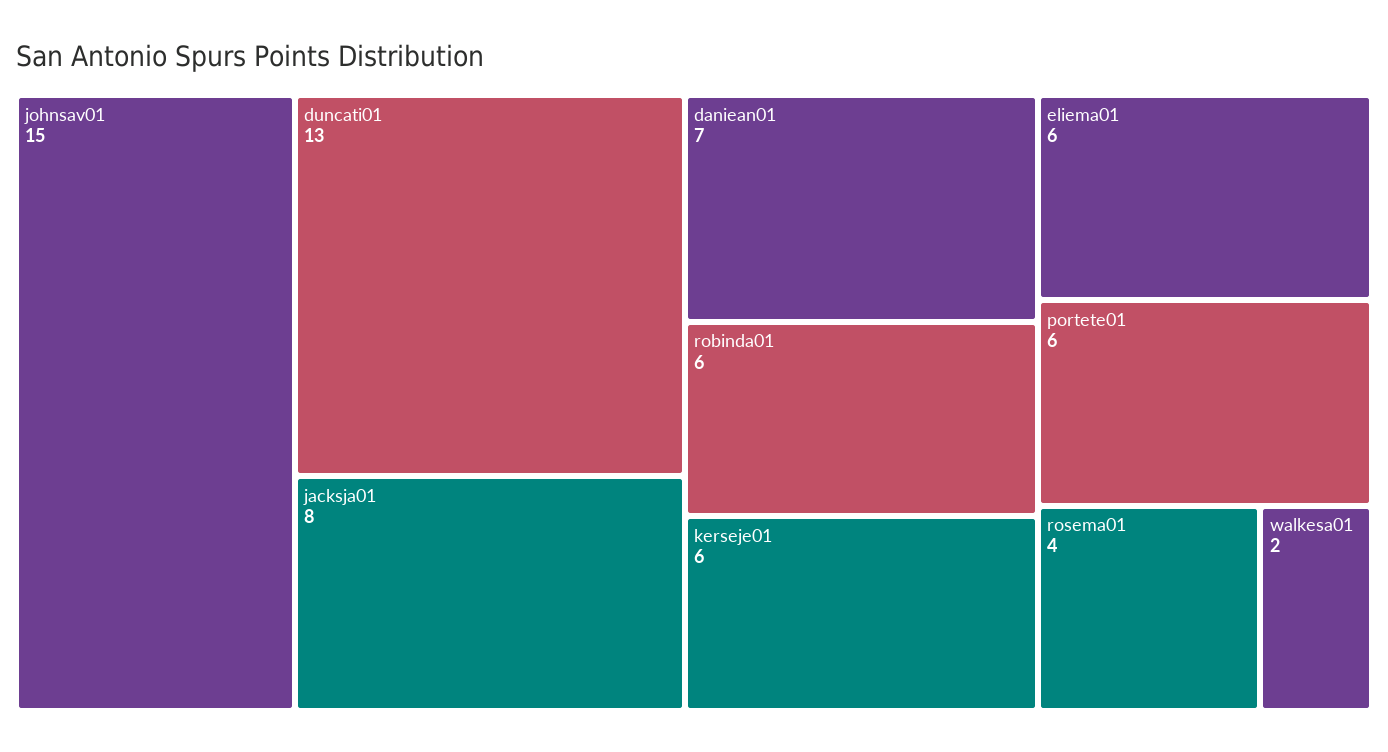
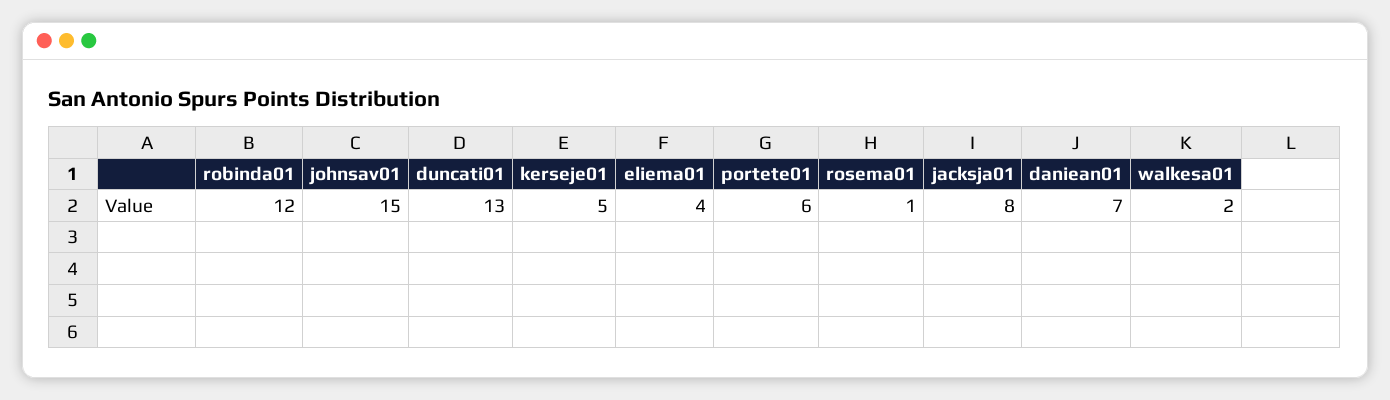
robinda01: 6 -> 12
kerseje01: 6 -> 5
eliema01: 6 -> 4
rosema01: 4 -> 1

